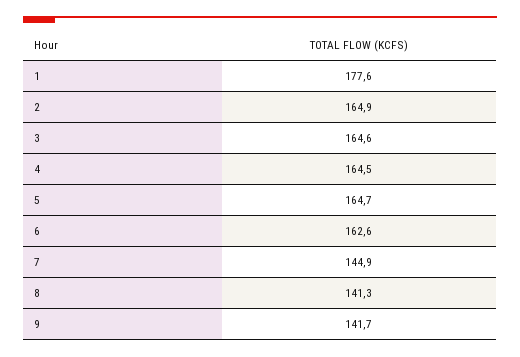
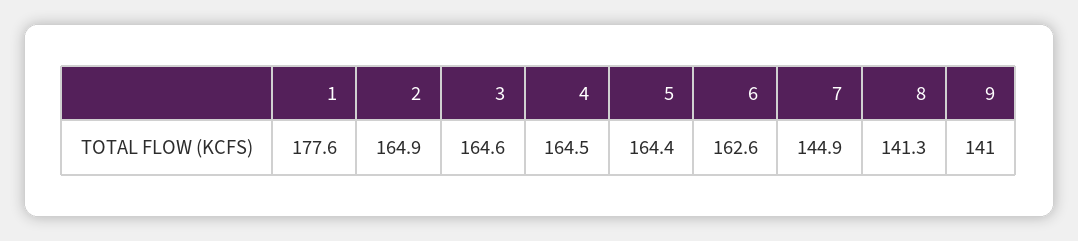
5: 164.7 -> 164.4
9: 141.7 -> 141

